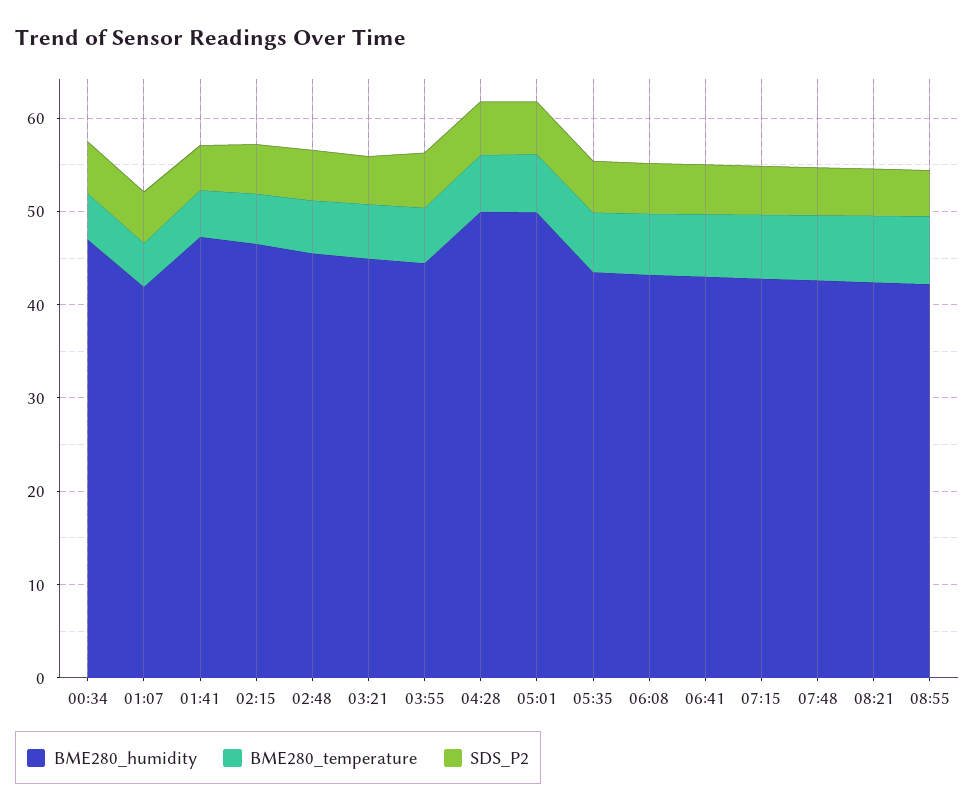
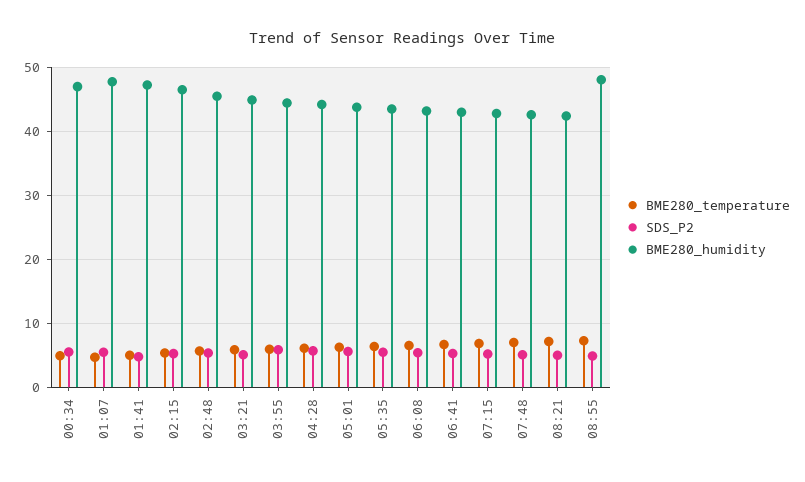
BME280_humidity, 01:07: 42 -> 48
BME280_humidity, 04:28: 50 -> 44
BME280_humidity, 05:01: 50 -> 44
BME280_humidity, 08:55: 42 -> 48

